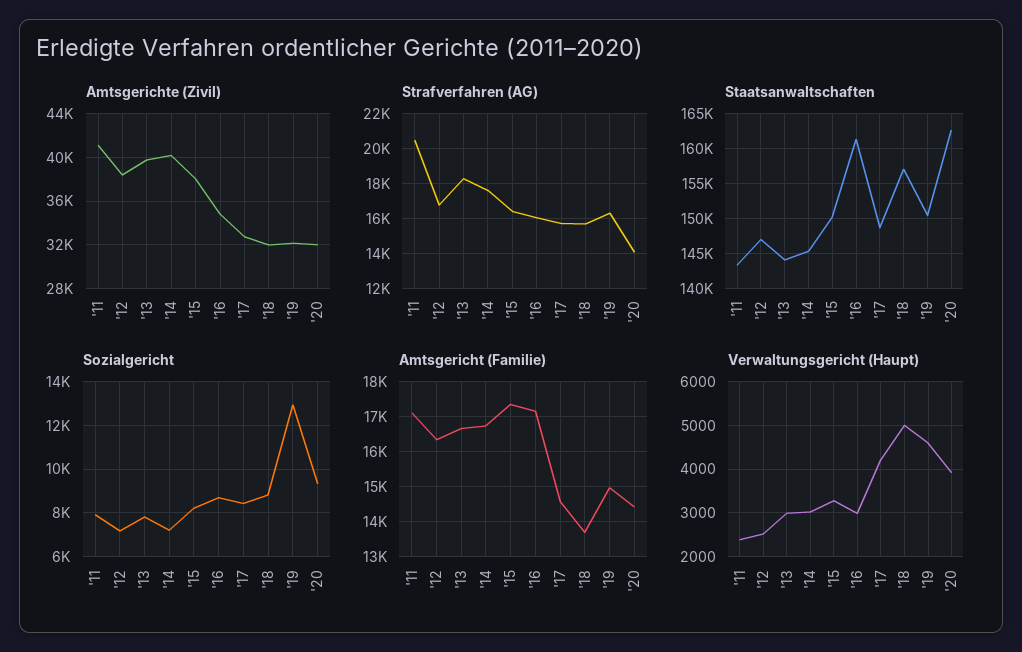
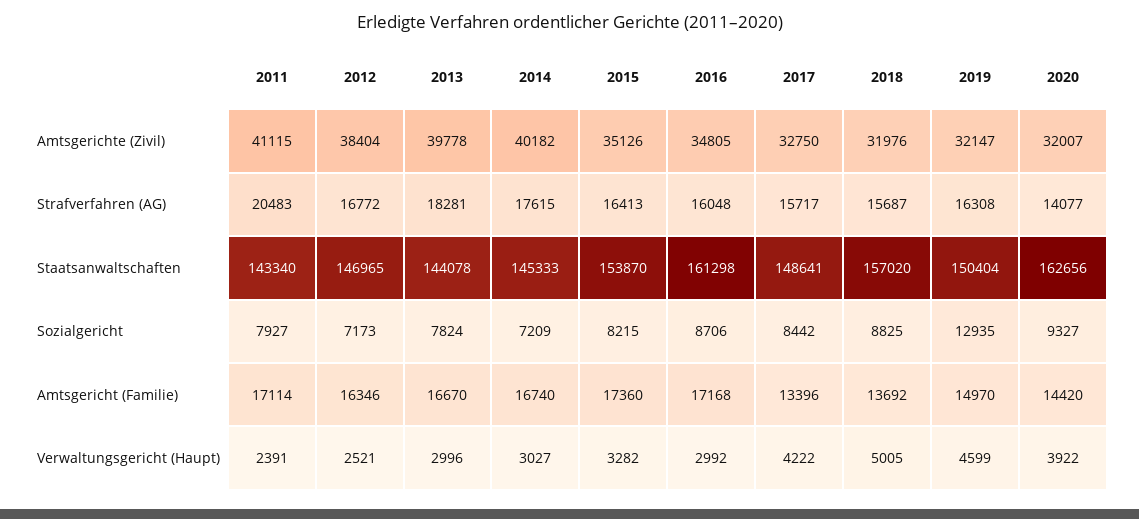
Amtsgerichte (Zivil), '15: 38000 -> 35126
Staatsanwaltschaften, '15: 150000 -> 153870
Amtsgericht (Familie), '17: 14600 -> 13396

